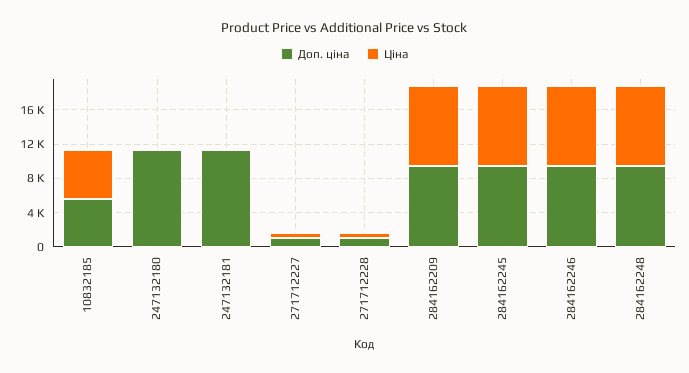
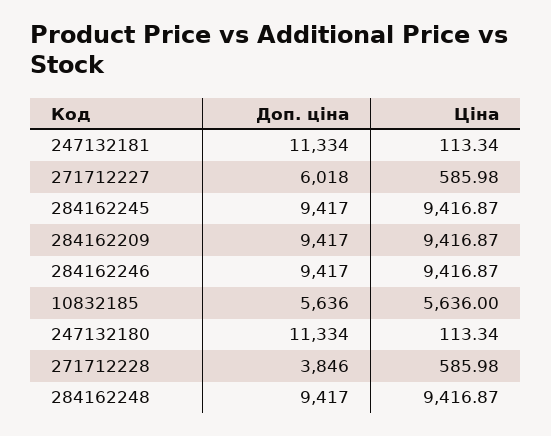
Доп. ціна, 271712227: 1000 -> 6018
Доп. ціна, 271712228: 1000 -> 3846

